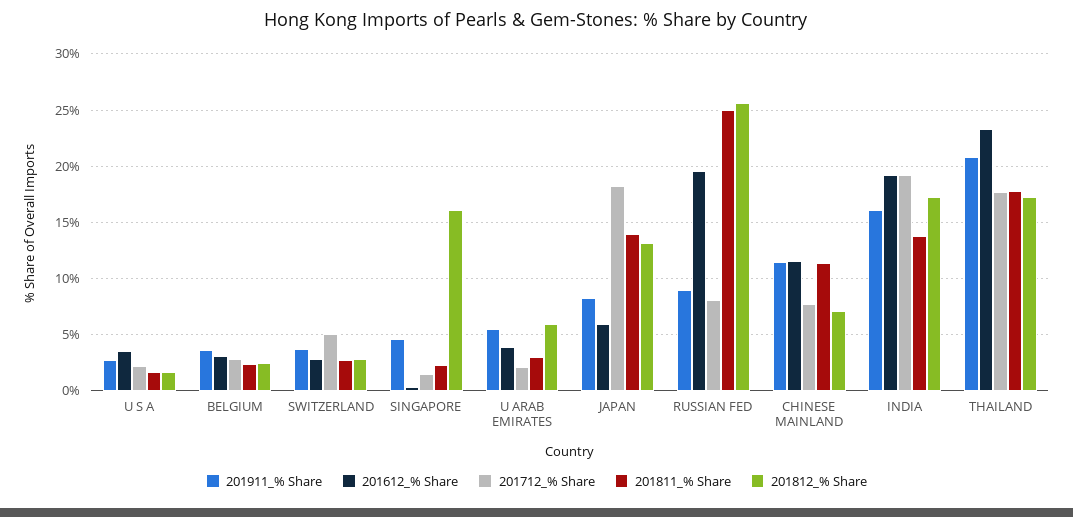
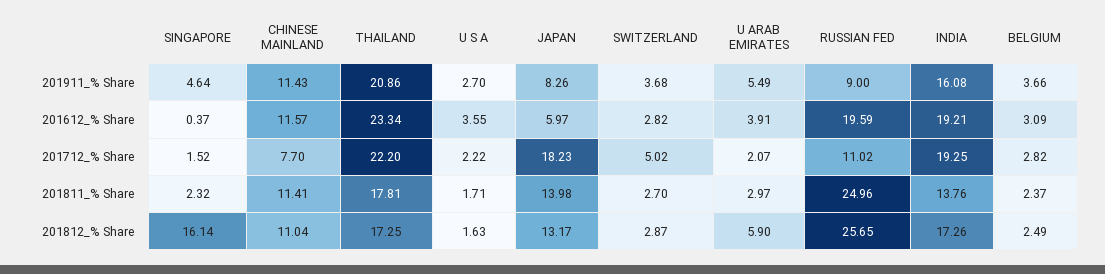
201712_% Share, RUSSIAN FED: 8 -> 11.02
201812_% Share, CHINESE MAINLAND: 7 -> 11.04
201712_% Share, THAILAND: 18 -> 22.2

